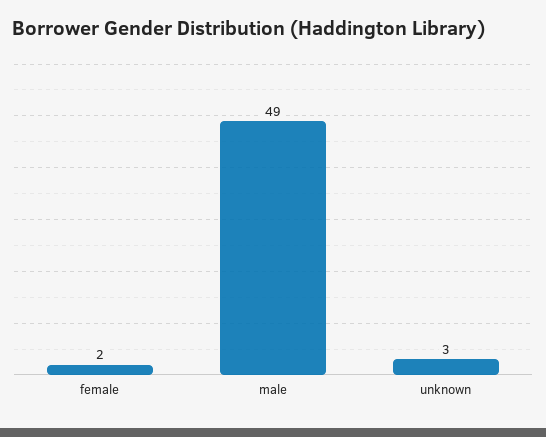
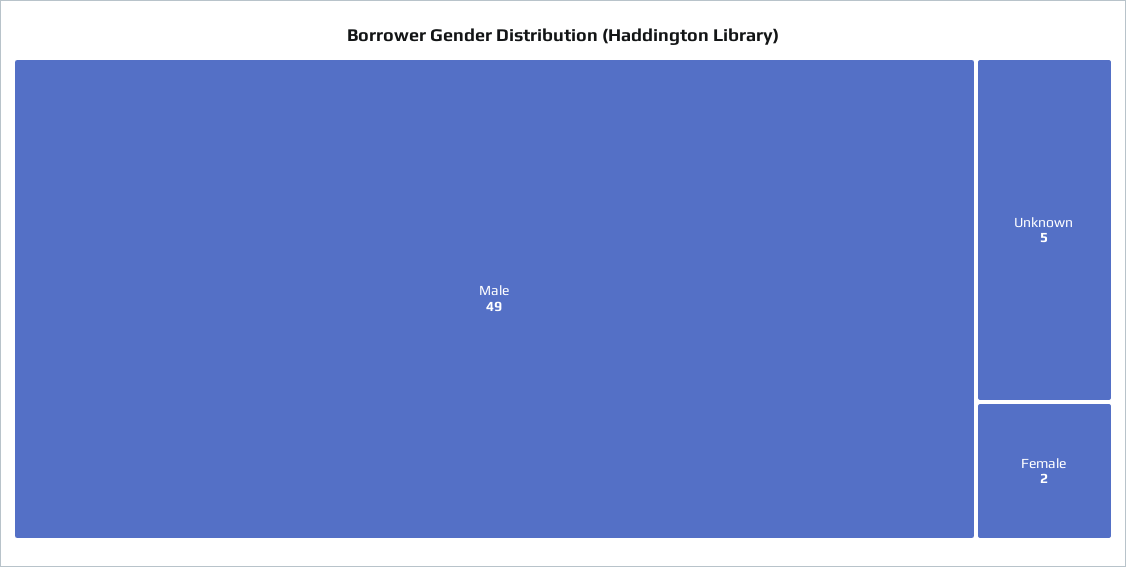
unknown: 3 -> 5

